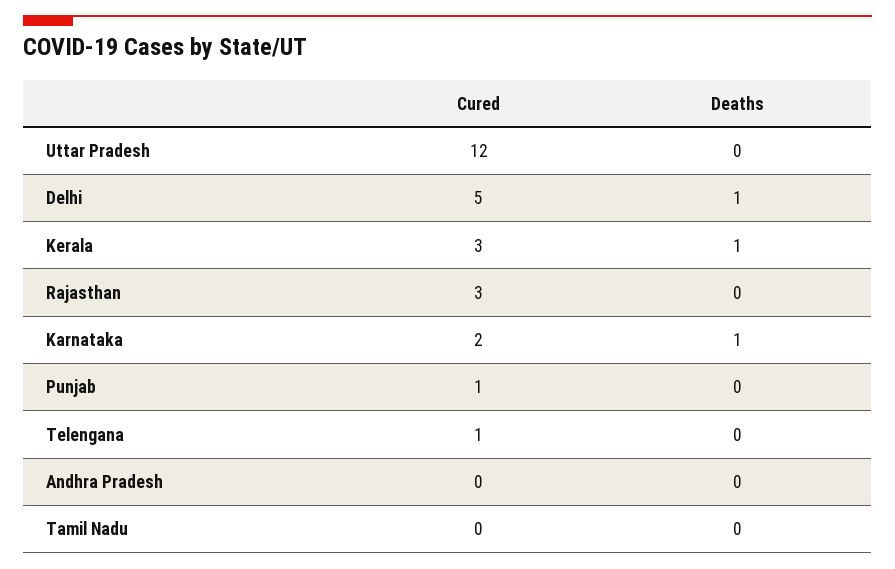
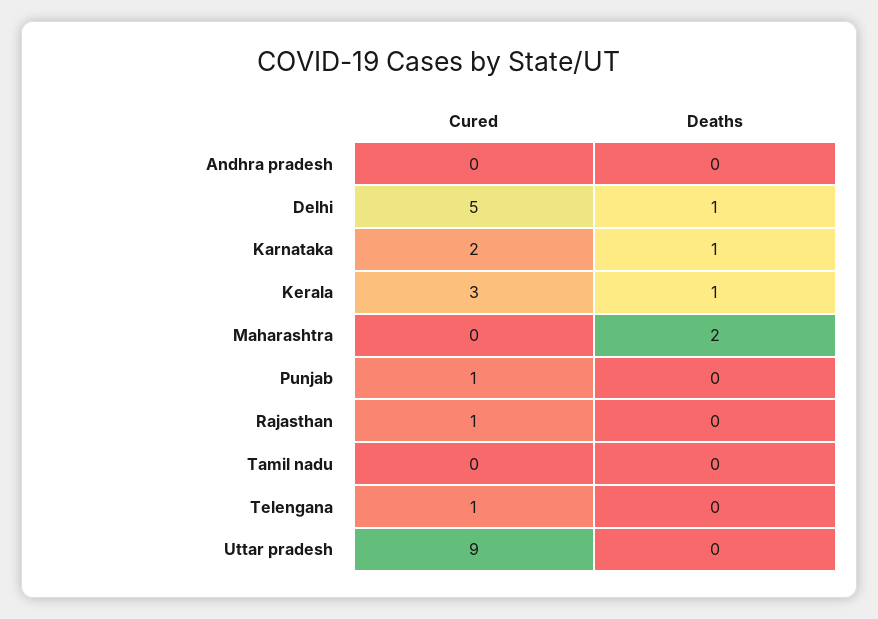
Cured, Uttar Pradesh: 12 -> 9
Cured, Rajasthan: 3 -> 1
Cured, Maharashtra: none -> 0
Deaths, Maharashtra: none -> 2

